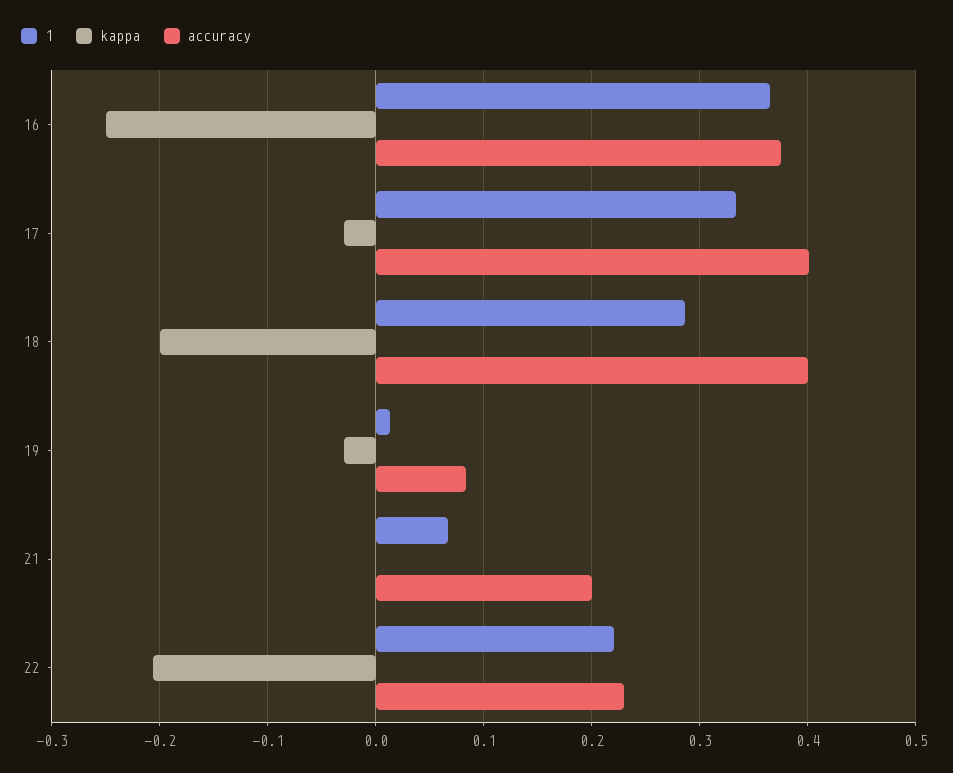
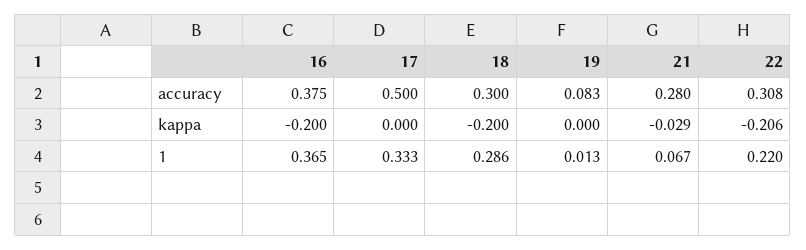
kappa, 16: -0.25 -> -0.2
kappa, 17: -0.03 -> 0
accuracy, 17: 0.4 -> 0.5
accuracy, 18: 0.4 -> 0.3
kappa, 19: -0.03 -> 0
kappa, 21: 0 -> -0.029
accuracy, 21: 0.2 -> 0.28
accuracy, 22: 0.23 -> 0.308

